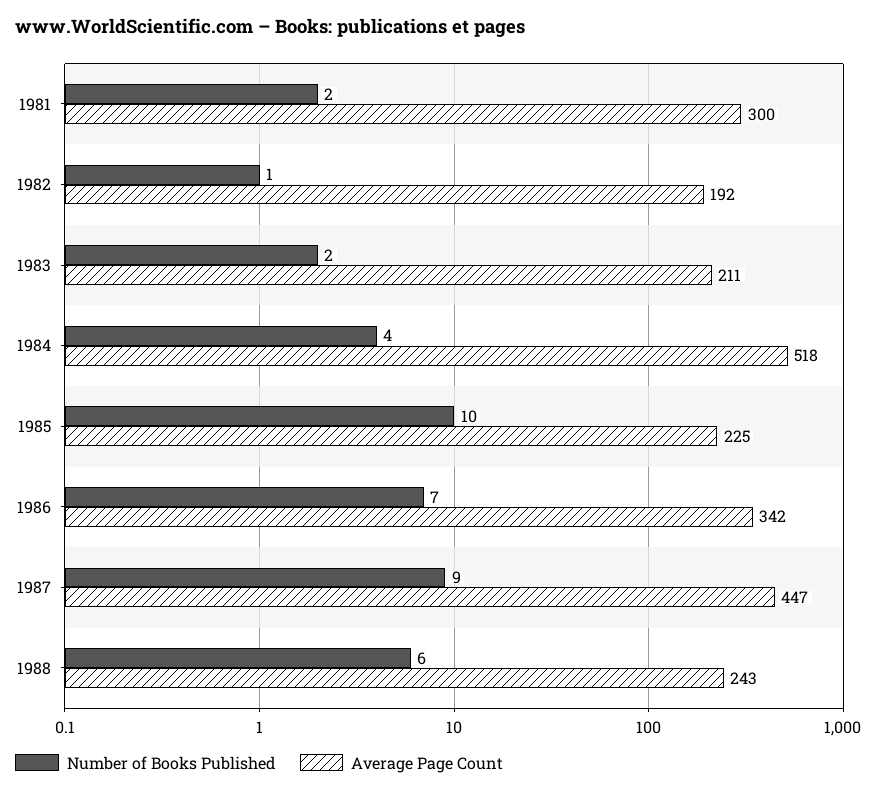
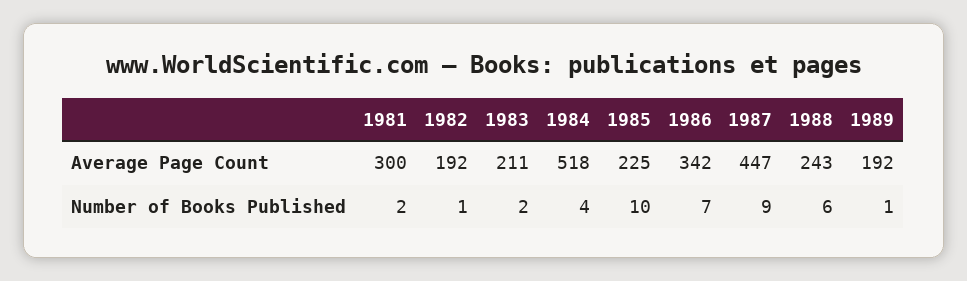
Average Page Count, 1989: none -> 192
Number of Books Published, 1989: none -> 1

